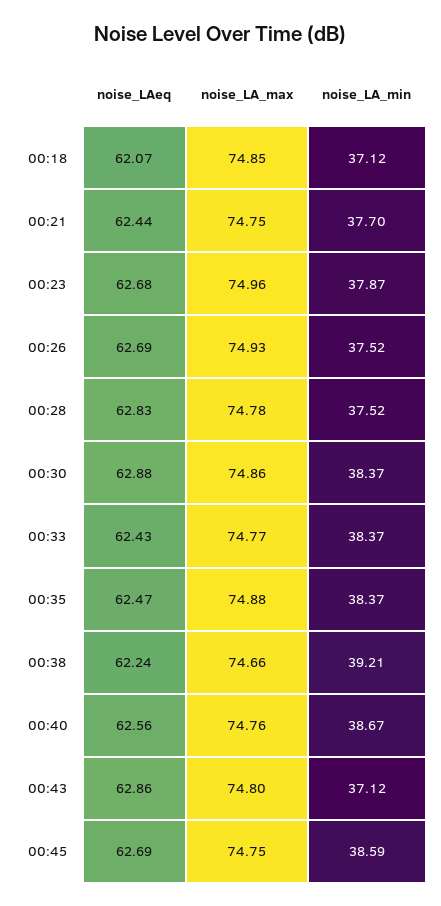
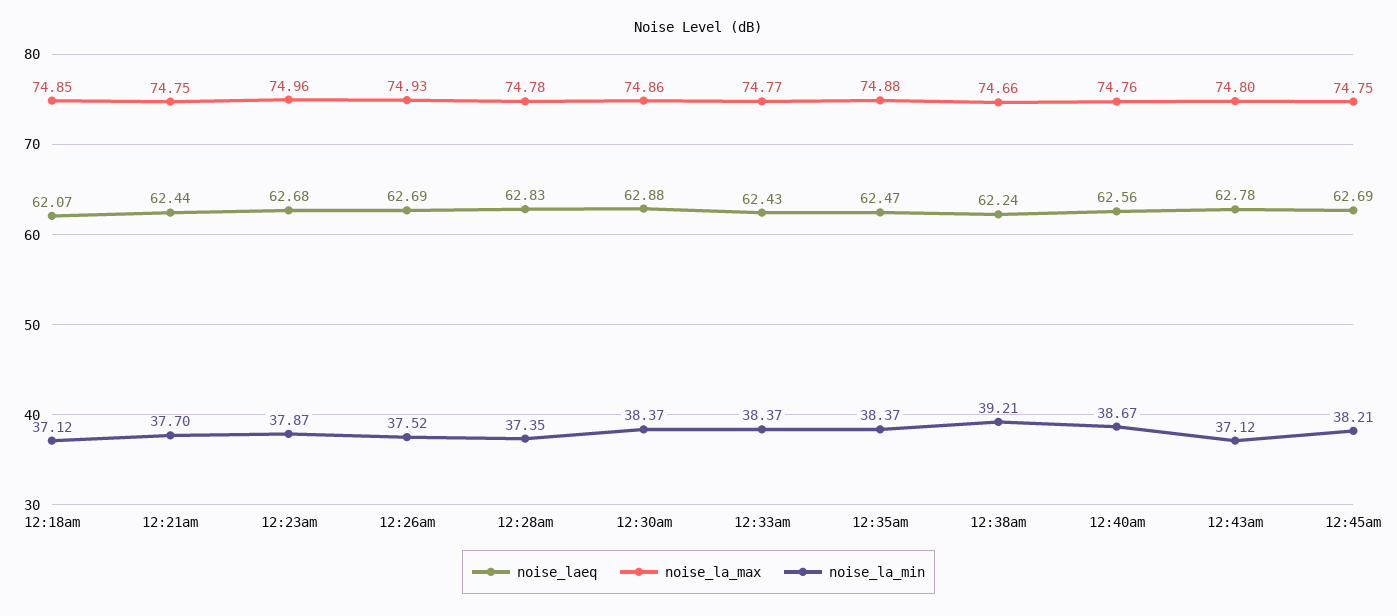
noise_LA_min, 00:28: 37.52 -> 37.35
noise_LAeq, 00:43: 62.86 -> 62.78
noise_LA_min, 00:45: 38.59 -> 38.21

